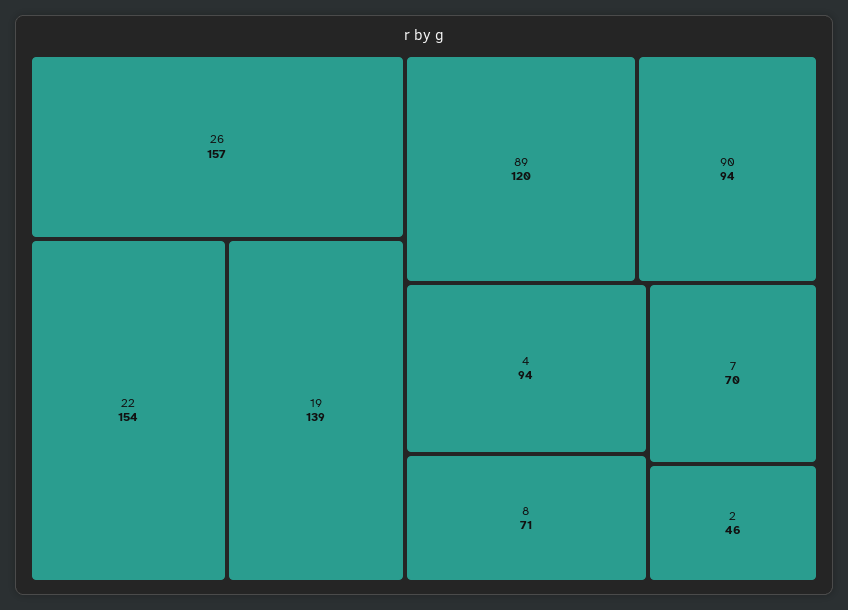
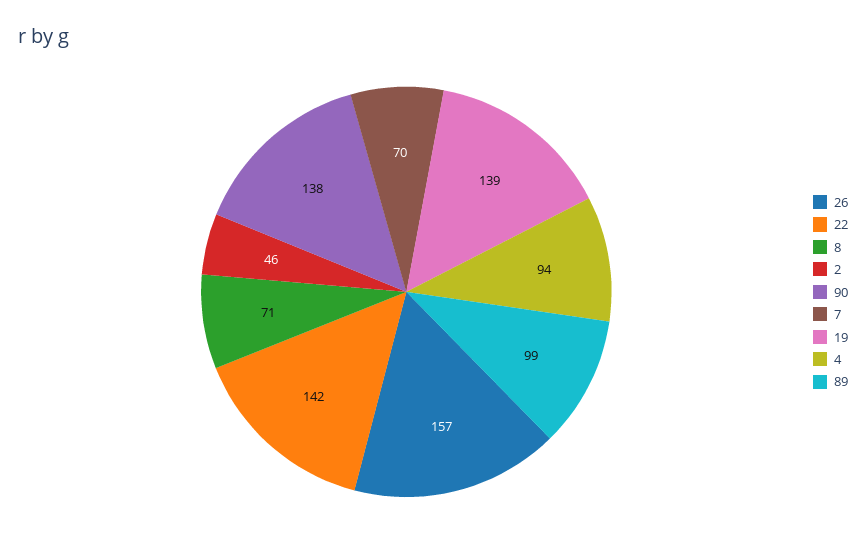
22: 154 -> 142
89: 120 -> 99
90: 94 -> 138

